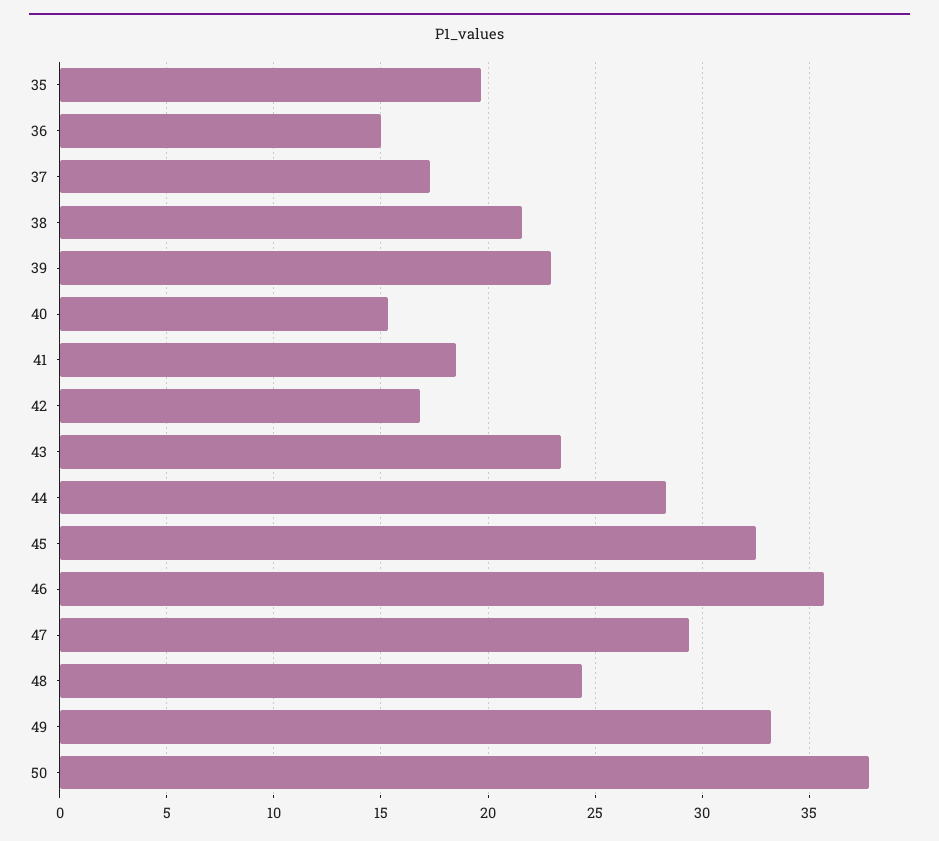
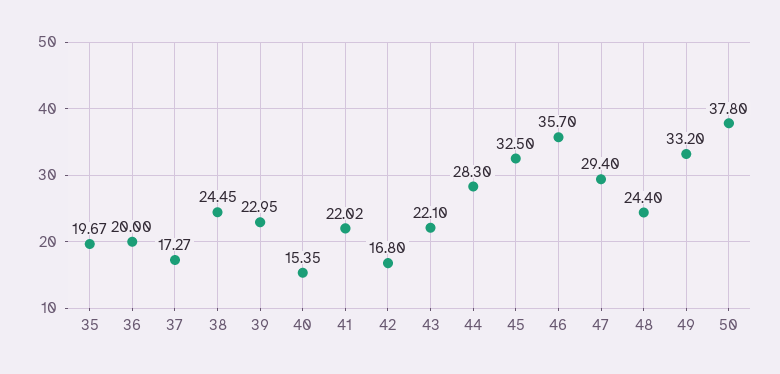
36: 15 -> 20
38: 21.5 -> 24.45
41: 18.5 -> 22.02
43: 23.5 -> 22.1

